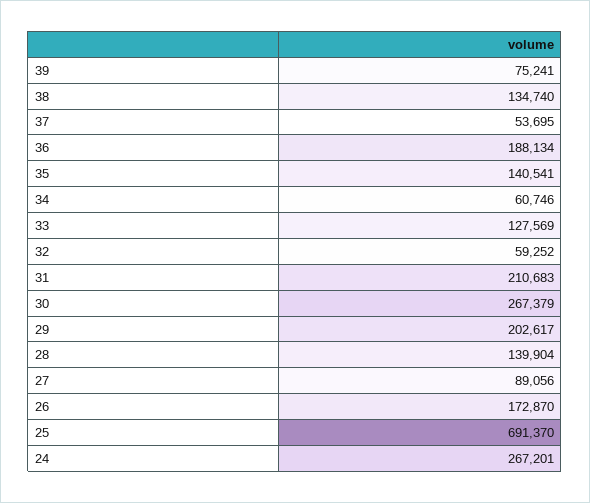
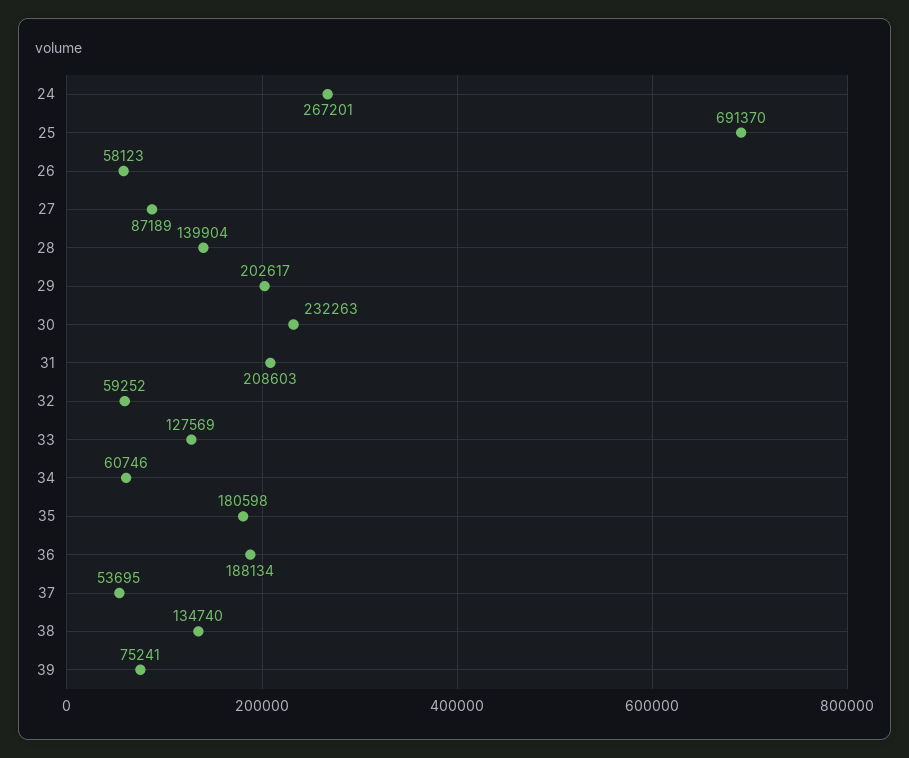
35: 140541 -> 180598
31: 210683 -> 208603
30: 267379 -> 232263
27: 89056 -> 87189
26: 172870 -> 58123

